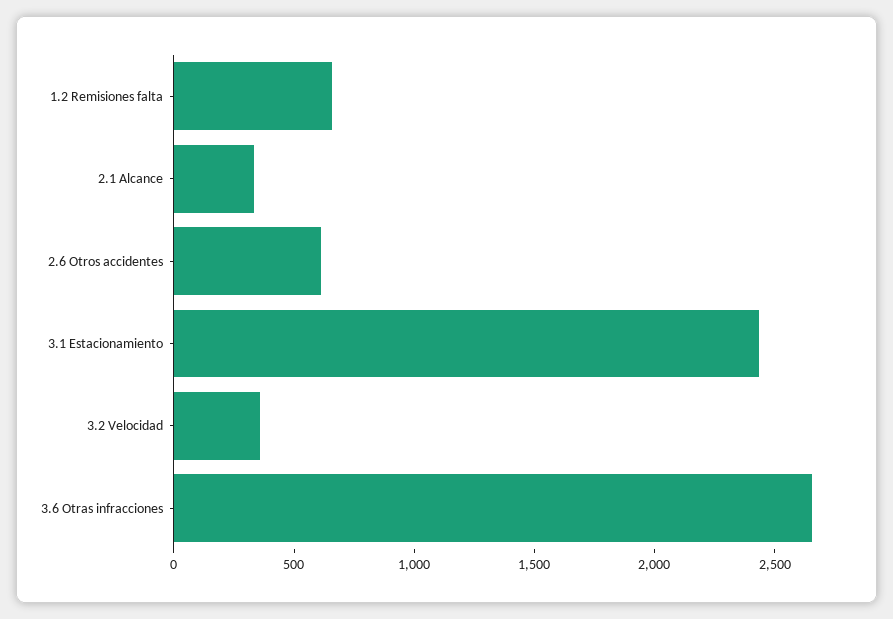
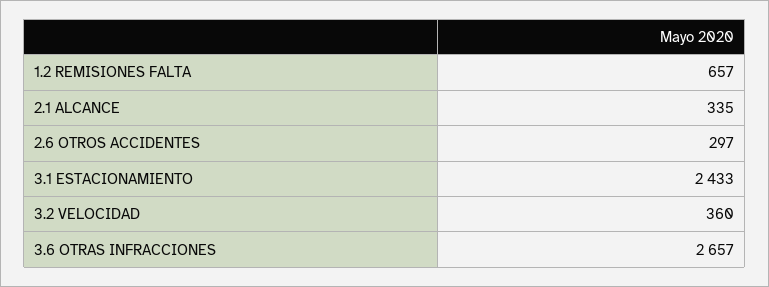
2.6 Otros accidentes: 600 -> 297

